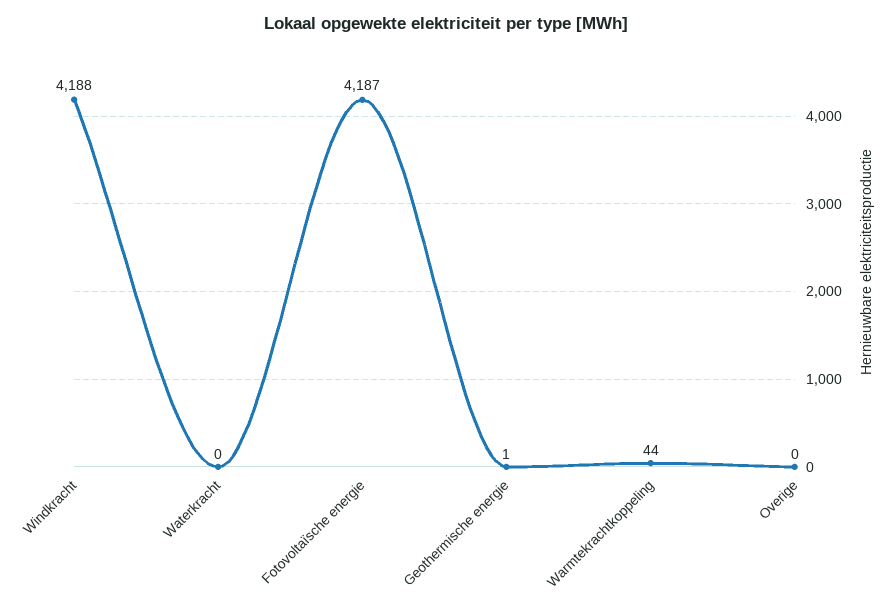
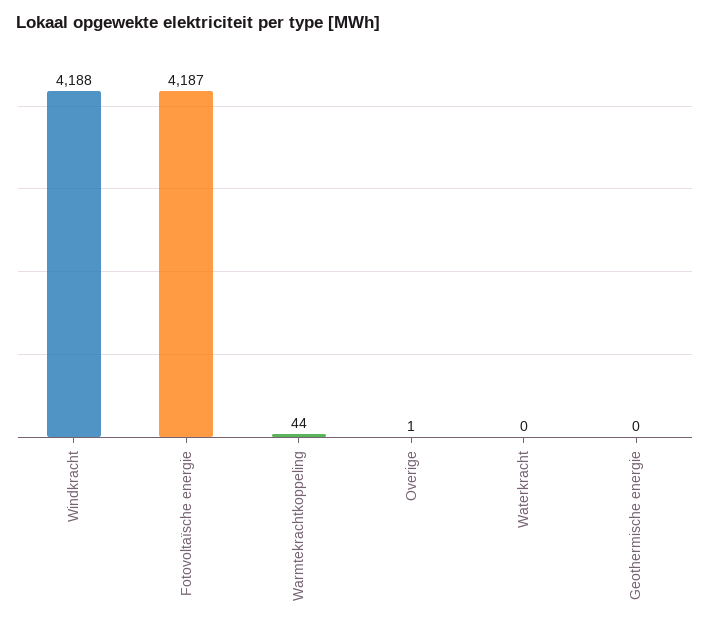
Geothermische energie: 1 -> 0
Overige: 0 -> 1

